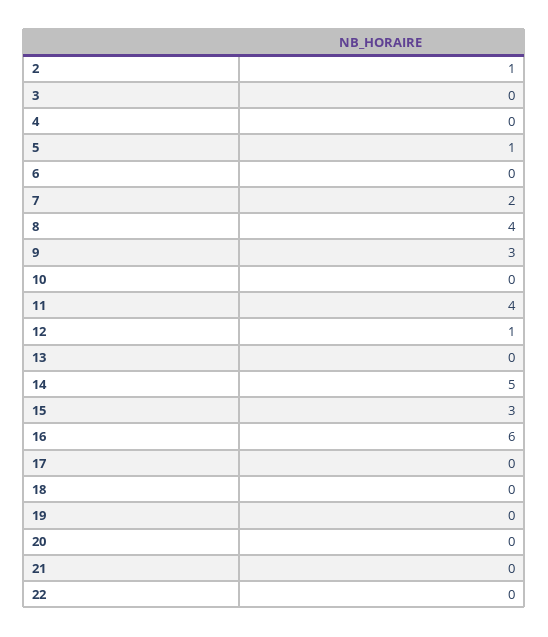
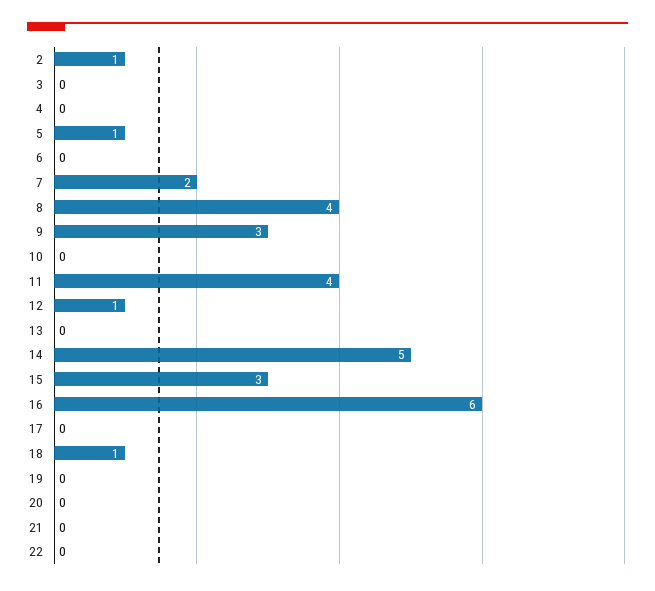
18: 0 -> 1

